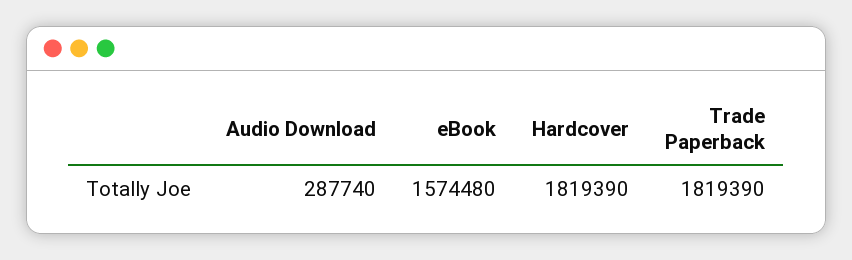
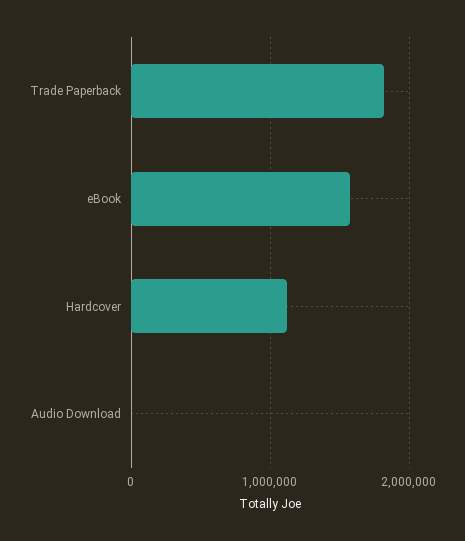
Audio Download: 287740 -> 0
Hardcover: 1819390 -> 1100000

